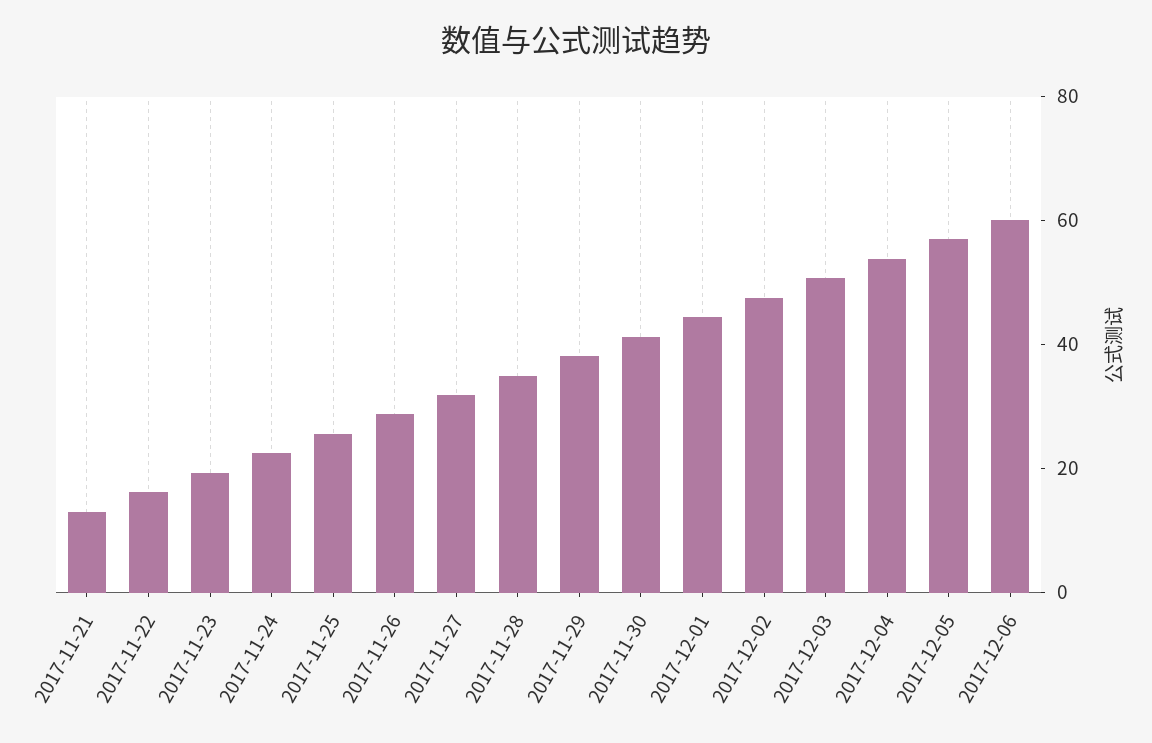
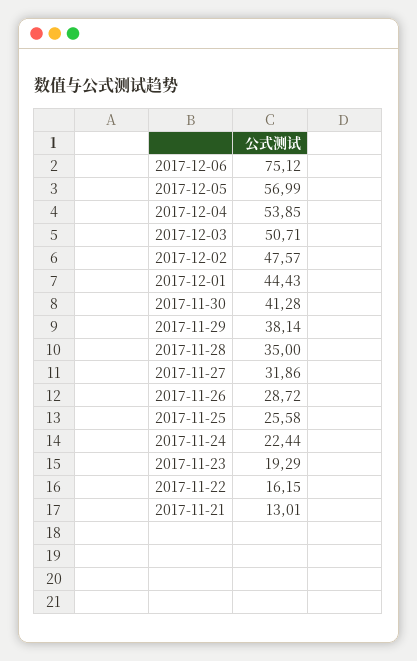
2017-12-06: 60 -> 75.12

